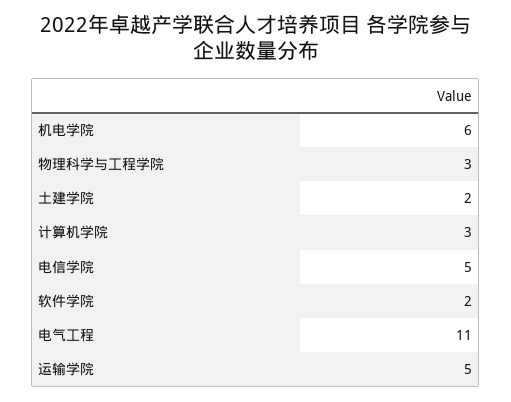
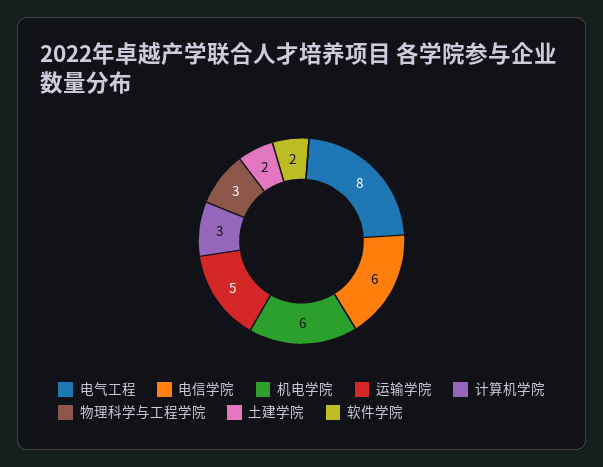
电信学院: 5 -> 6
电气工程: 11 -> 8

